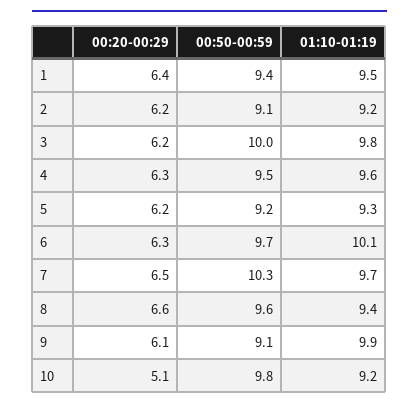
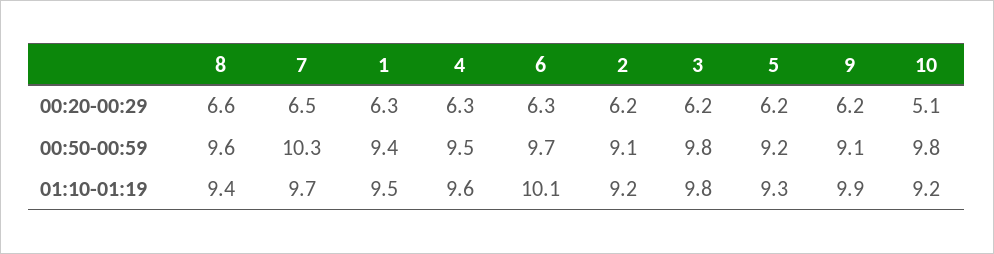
00:20-00:29, 1: 6.4 -> 6.3
00:50-00:59, 3: 10 -> 9.8
00:20-00:29, 9: 6.1 -> 6.2

